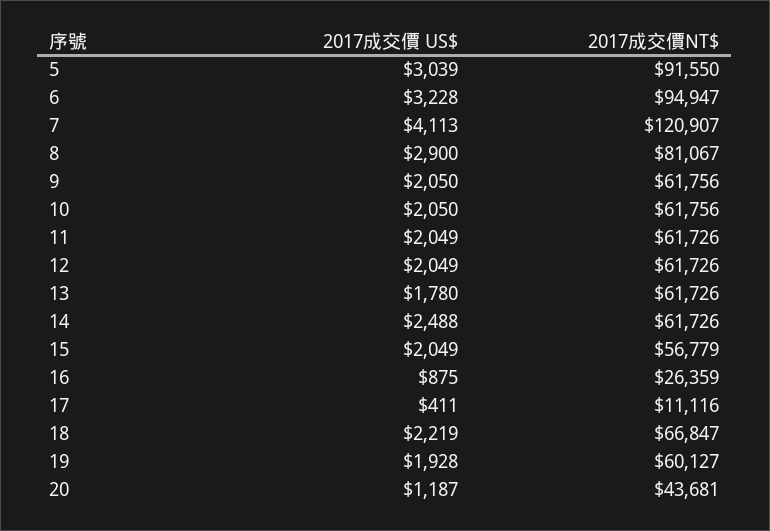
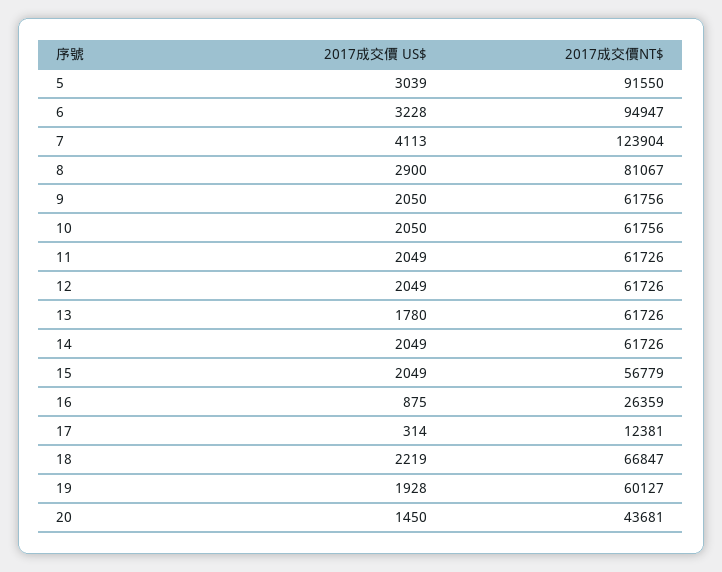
2017成交價NT$, 7: 120907 -> 123904
2017成交價 US$, 14: 2488 -> 2049
2017成交價 US$, 17: 411 -> 314
2017成交價NT$, 17: 11116 -> 12381
2017成交價 US$, 20: 1187 -> 1450

